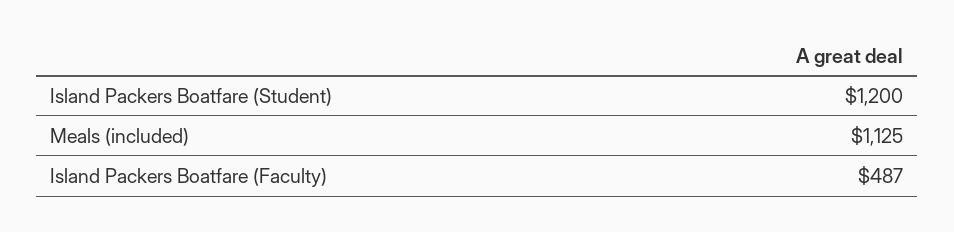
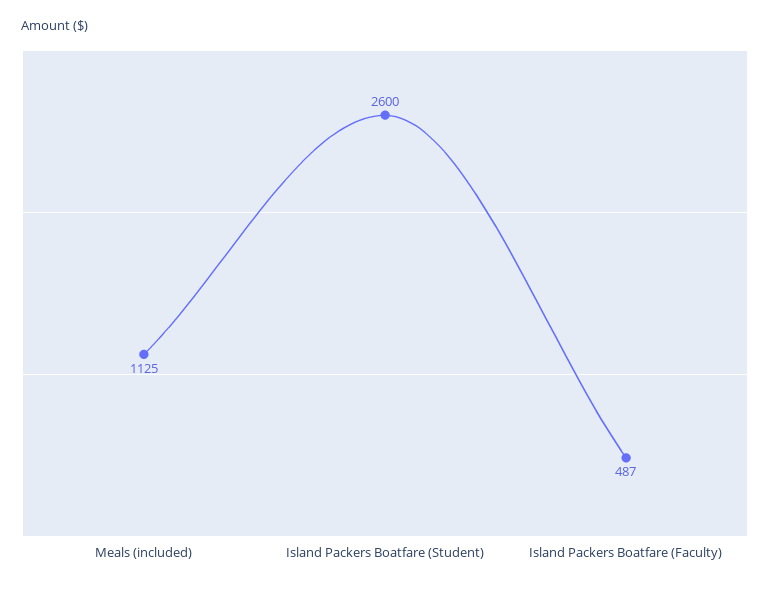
Island Packers Boatfare (Student): 1200 -> 2600

